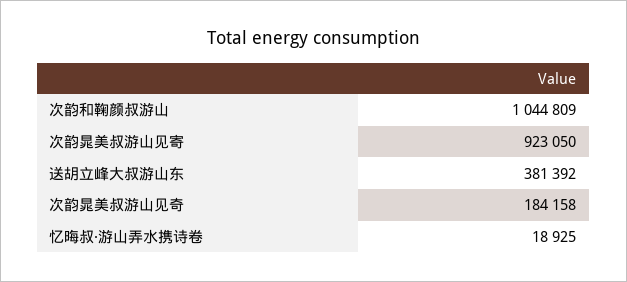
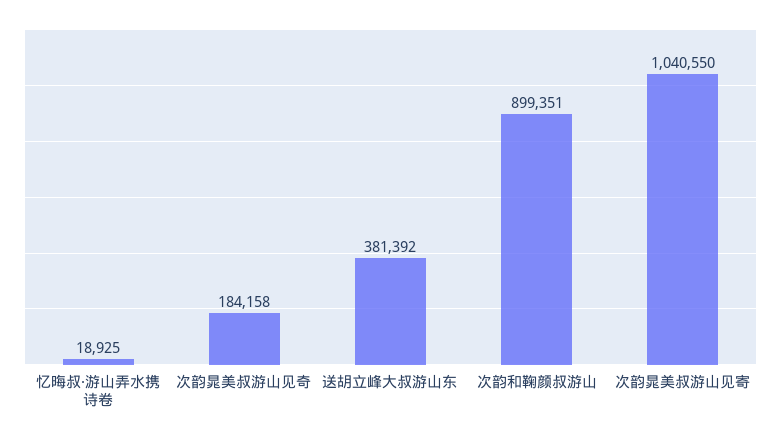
次韵和鞠颜叔游山: 1044809 -> 899351
次韵晁美叔游山见寄: 923050 -> 1040550

